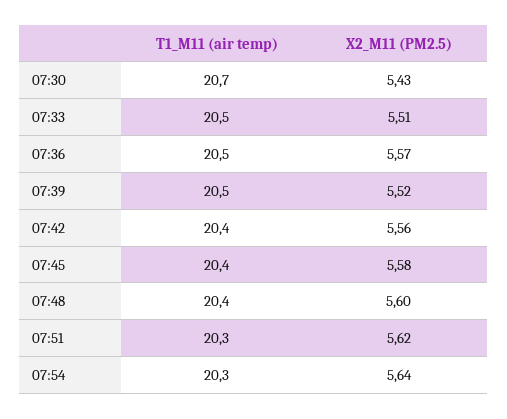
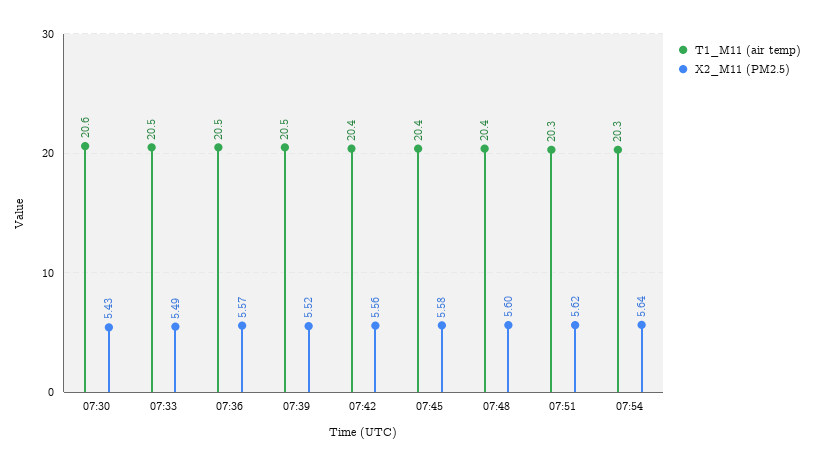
T1_M11 (air temp), 07:30: 20.7 -> 20.6
X2_M11 (PM2.5), 07:33: 5.51 -> 5.49

